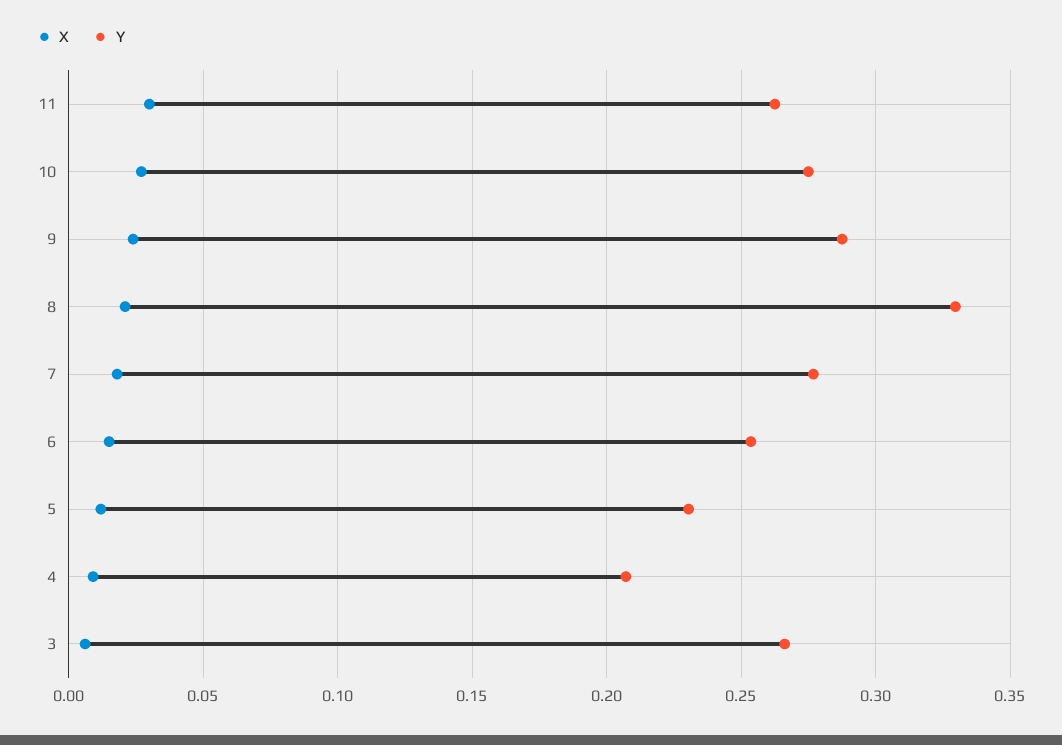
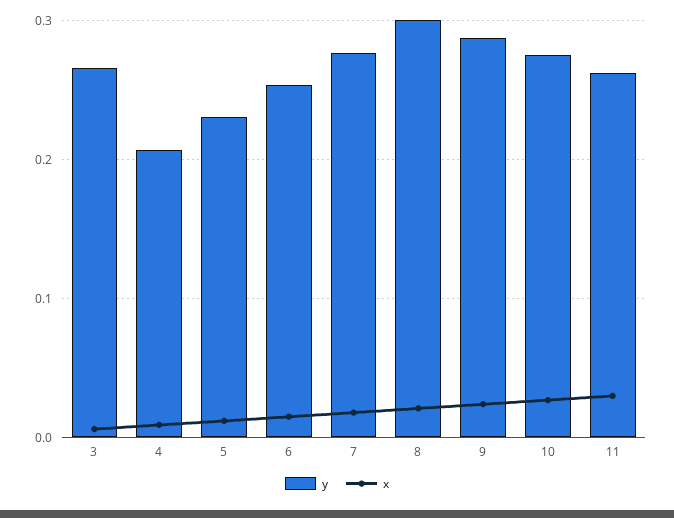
Y, 8: 0.33 -> 0.3

